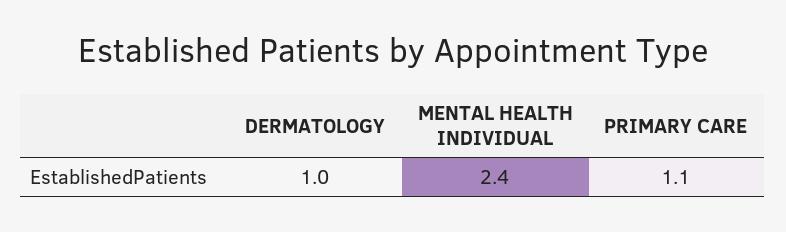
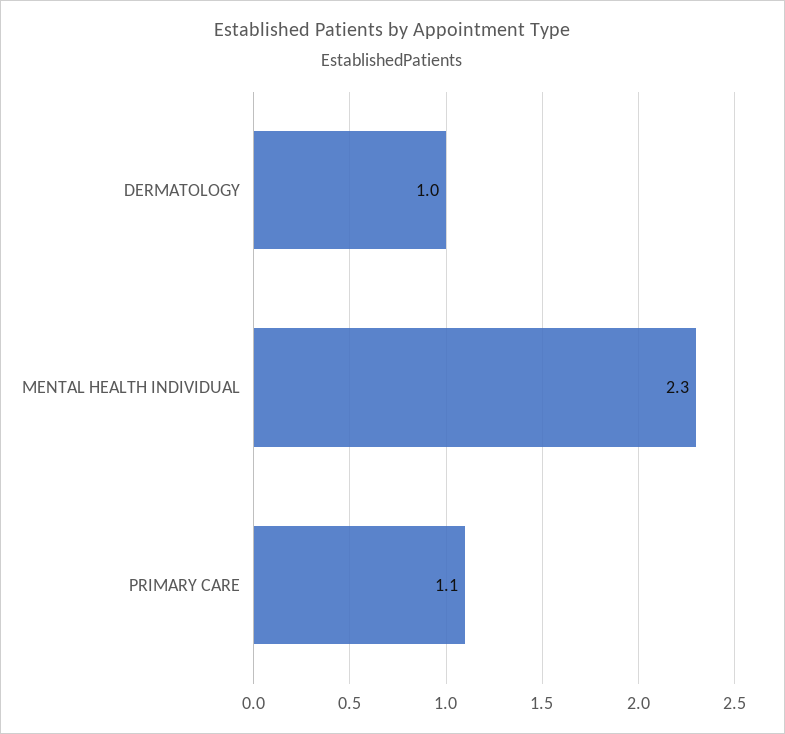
MENTAL HEALTH INDIVIDUAL: 2.4 -> 2.3

